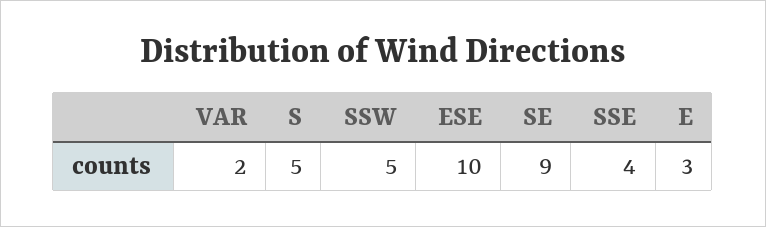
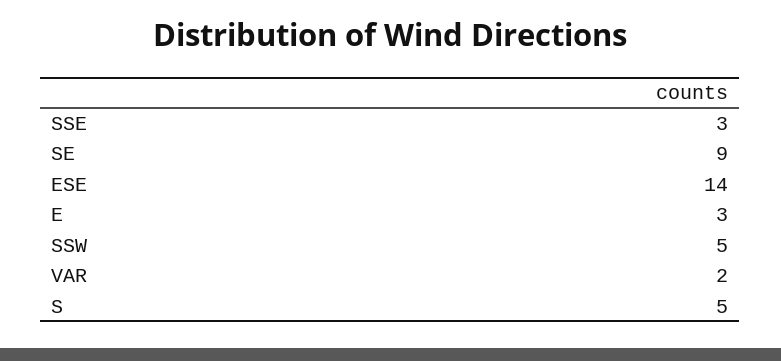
ESE: 10 -> 14
SSE: 4 -> 3

